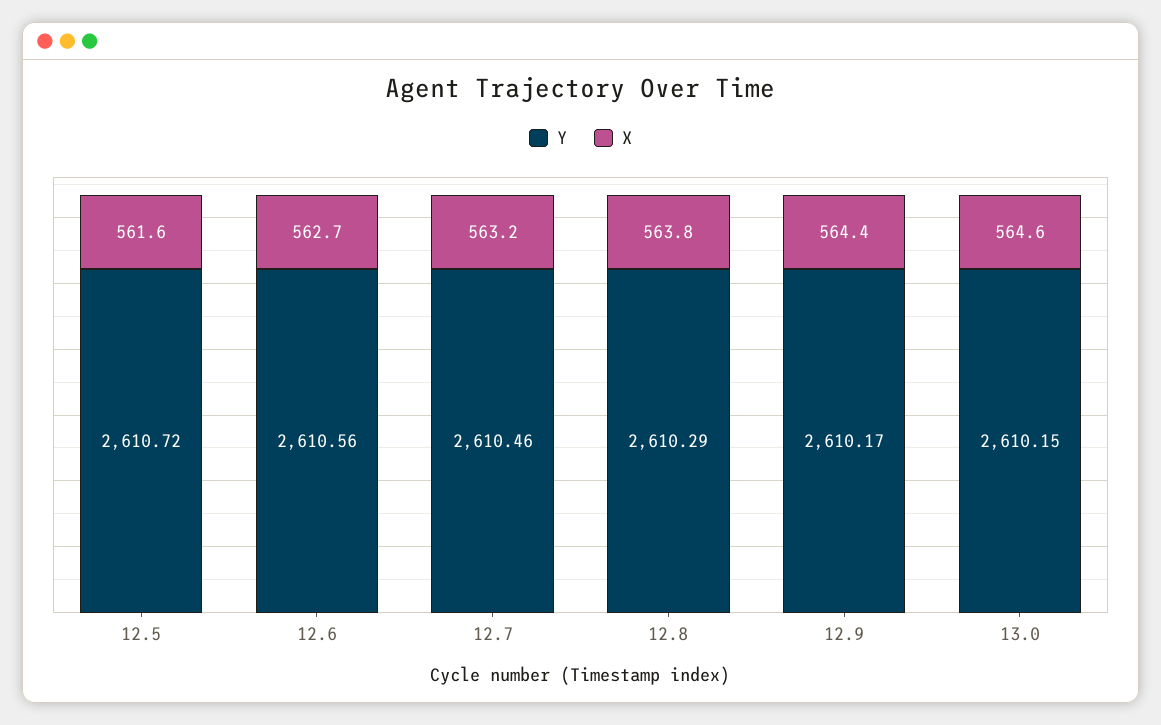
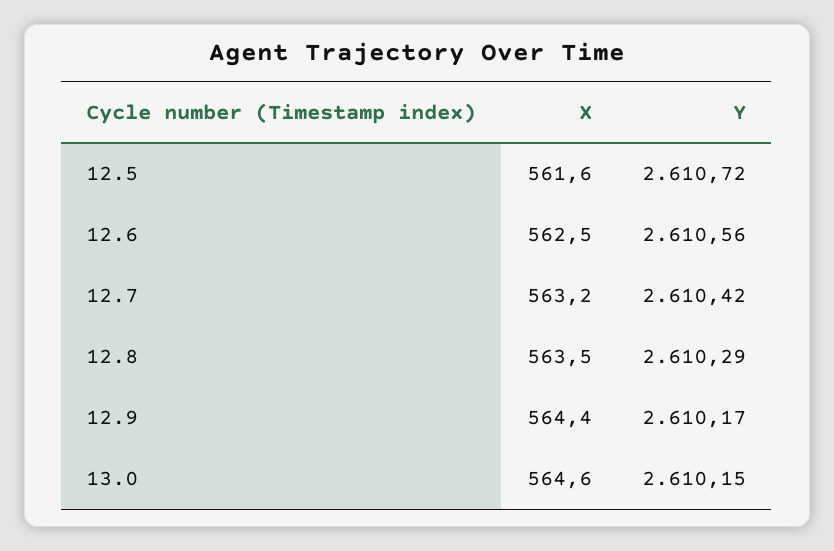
X, 12.6: 562.7 -> 562.5
Y, 12.7: 2610.46 -> 2610.42
X, 12.8: 563.8 -> 563.5

